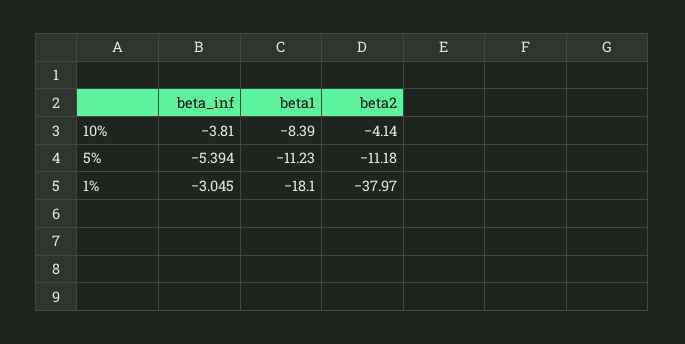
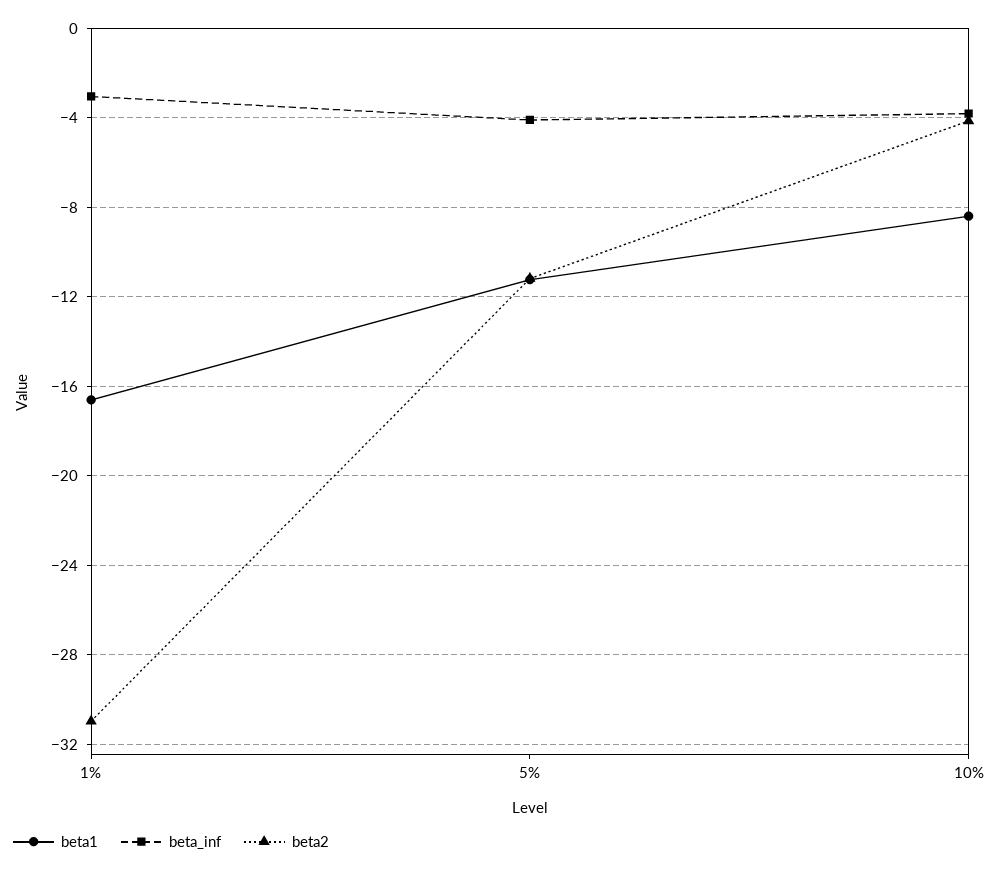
beta_inf, 5%: -5.394 -> -4
beta1, 1%: -18.1 -> -16.5
beta2, 1%: -37.97 -> -31

